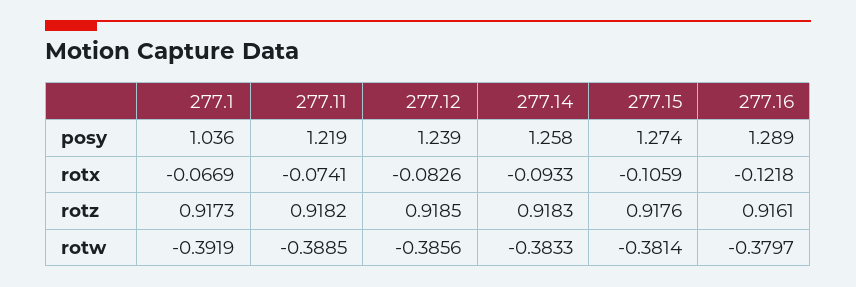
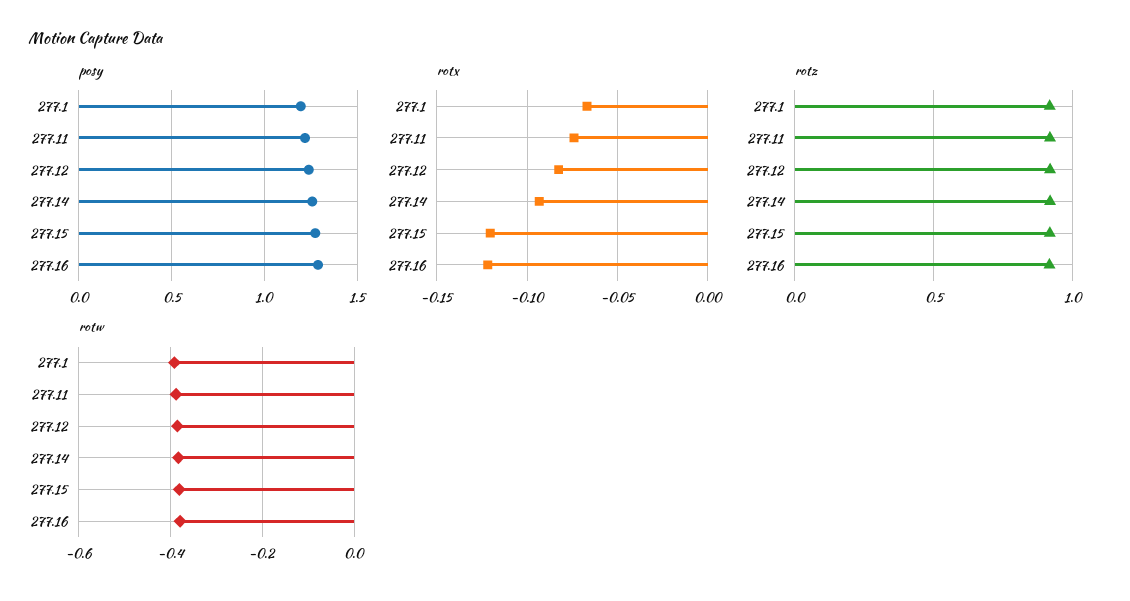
posy, 277.1: 1.036 -> 1.2
rotx, 277.15: -0.1059 -> -0.12

